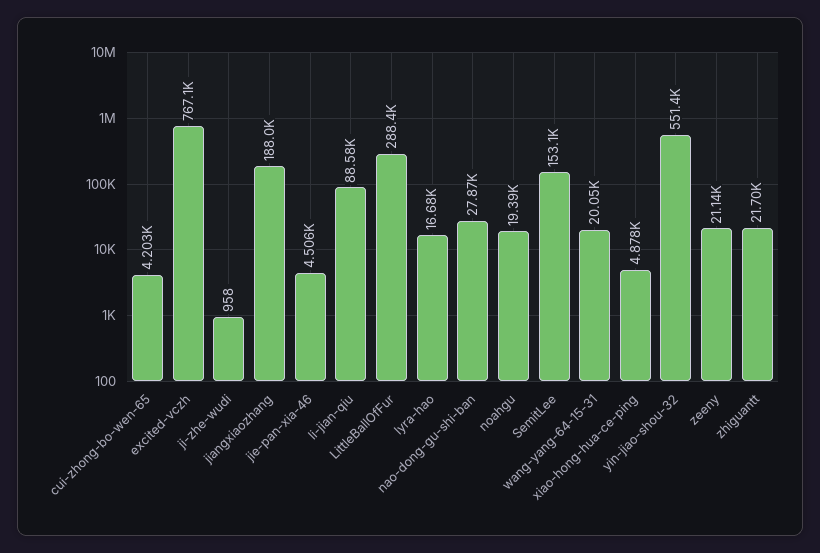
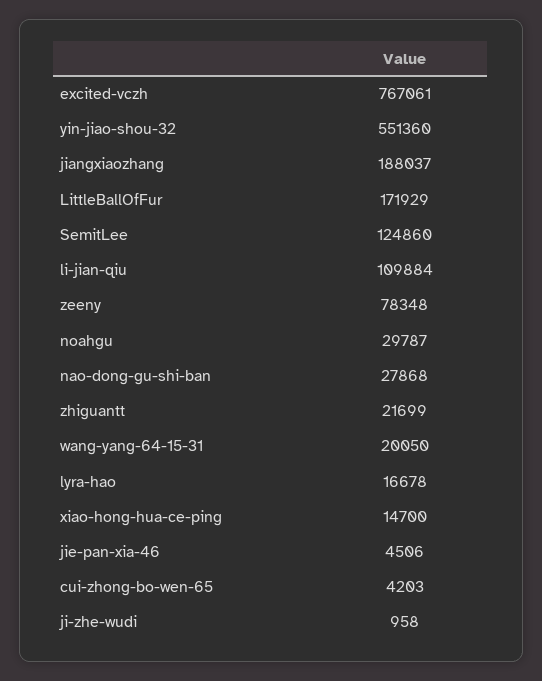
li-jian-qiu: 88580 -> 109884
LittleBallOfFur: 288400 -> 171929
noahgu: 19390 -> 29787
SemitLee: 153100 -> 124860
xiao-hong-hua-ce-ping: 4878 -> 14700
zeeny: 21140 -> 78348

